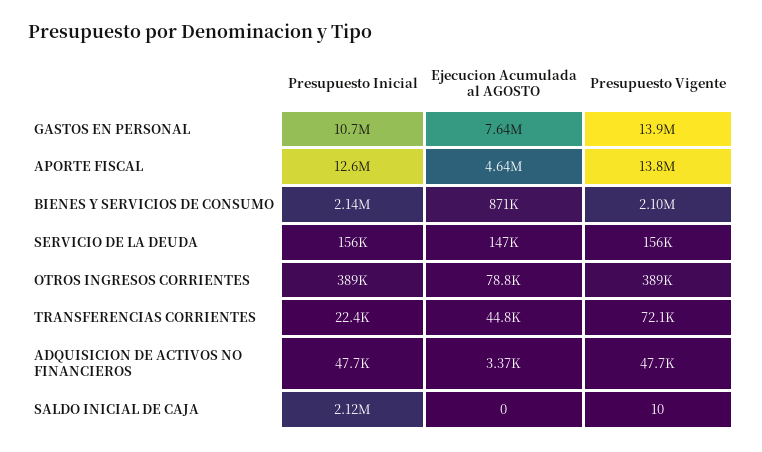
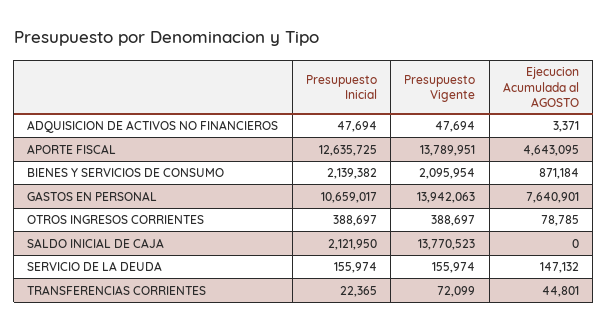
Presupuesto Vigente, SALDO INICIAL DE CAJA: 10 -> 13770523

